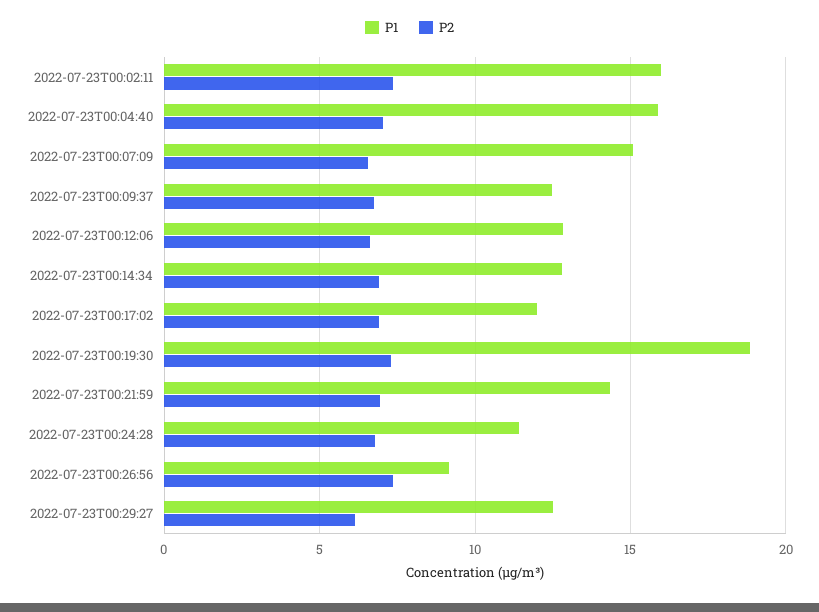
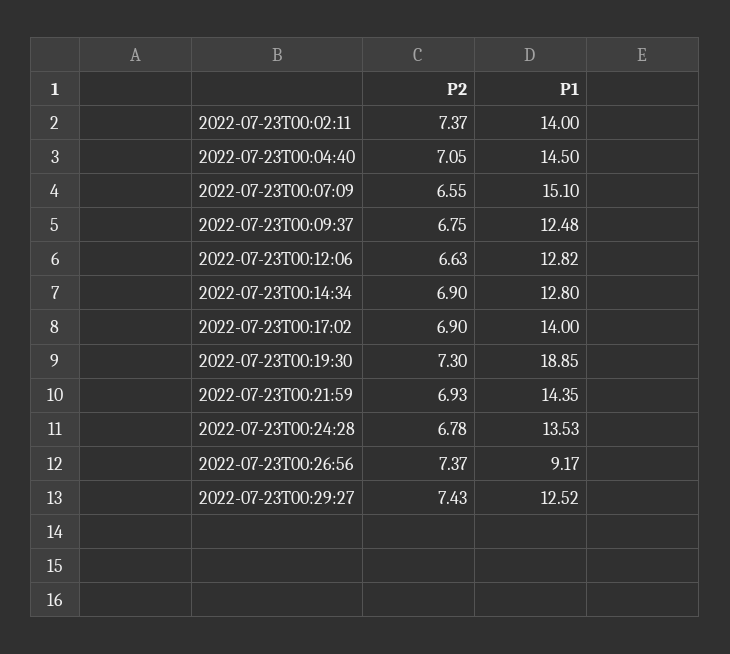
P1, 2022-07-23T00:02:11: 16 -> 14
P1, 2022-07-23T00:04:40: 16 -> 14.5
P1, 2022-07-23T00:17:02: 12 -> 14
P1, 2022-07-23T00:24:28: 11.5 -> 13.53
P2, 2022-07-23T00:29:27: 6 -> 7.43

